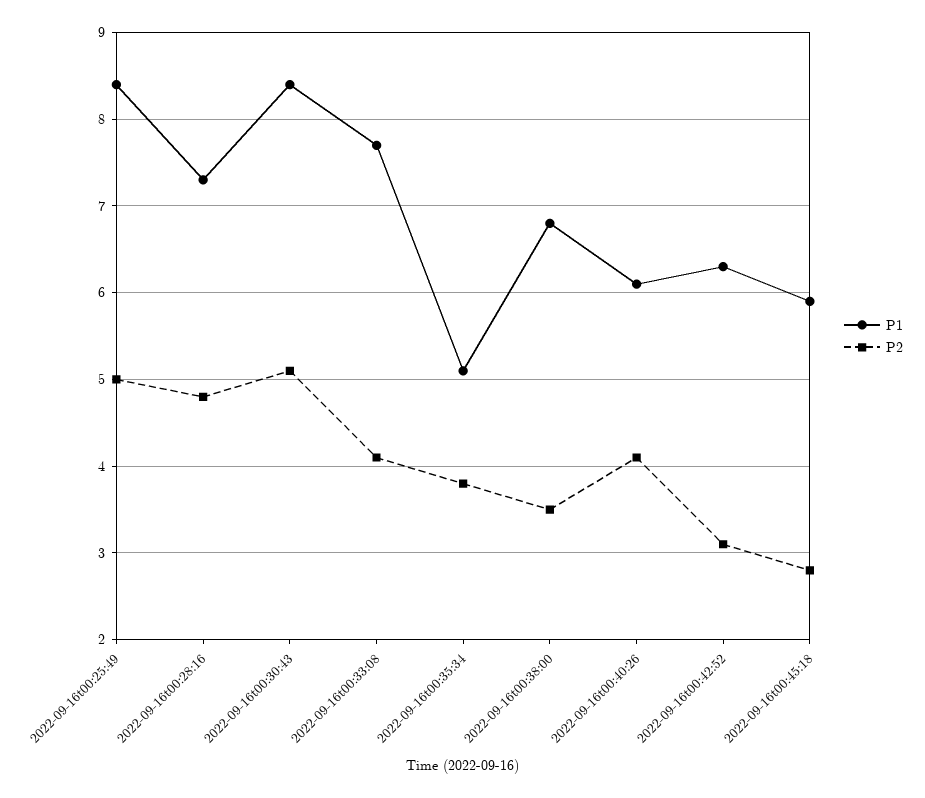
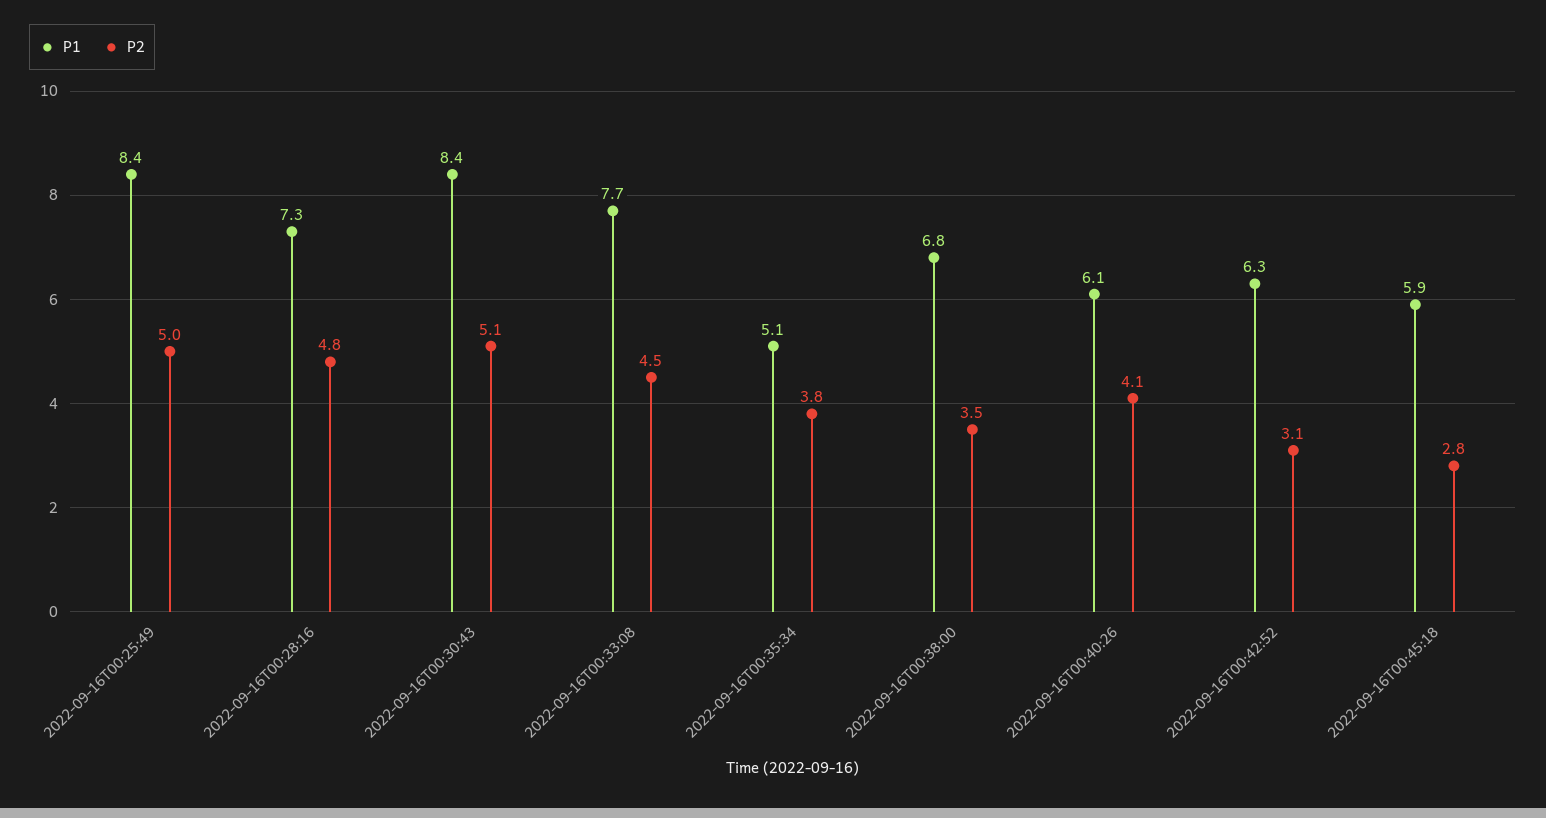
P2, 2022-09-16t00:33:08: 4.1 -> 4.5

